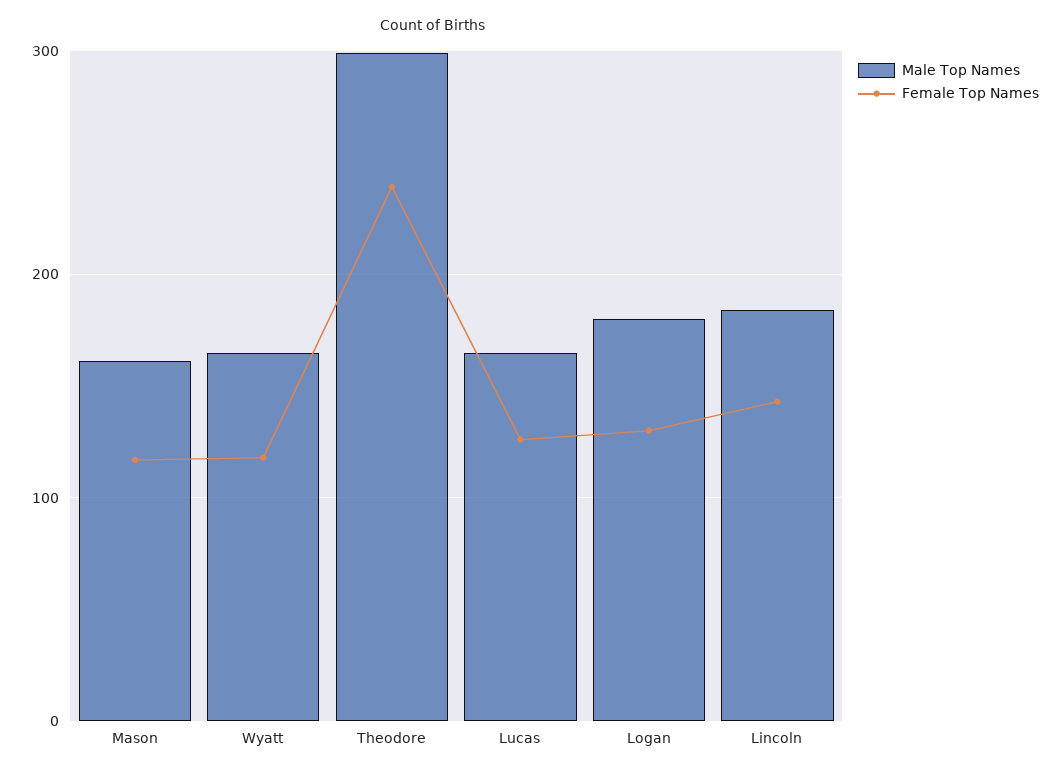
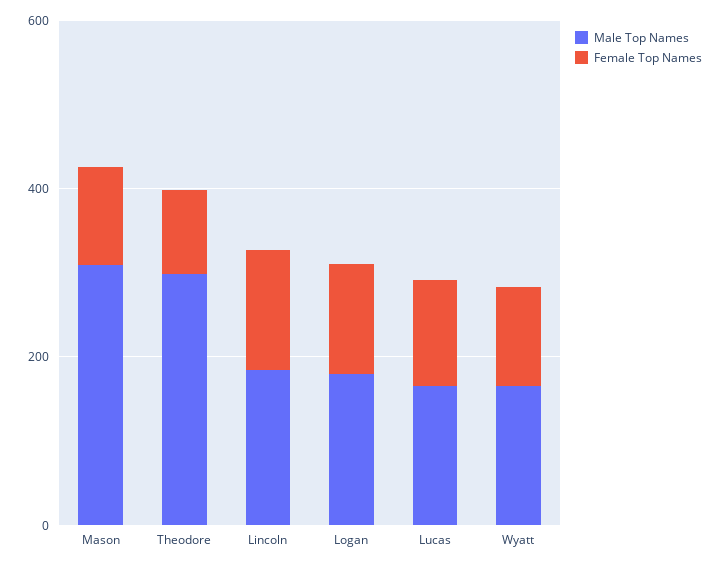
Male Top Names, Mason: 160 -> 300
Female Top Names, Theodore: 240 -> 100

